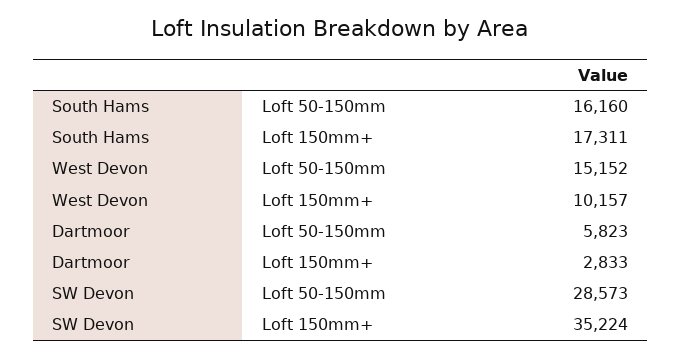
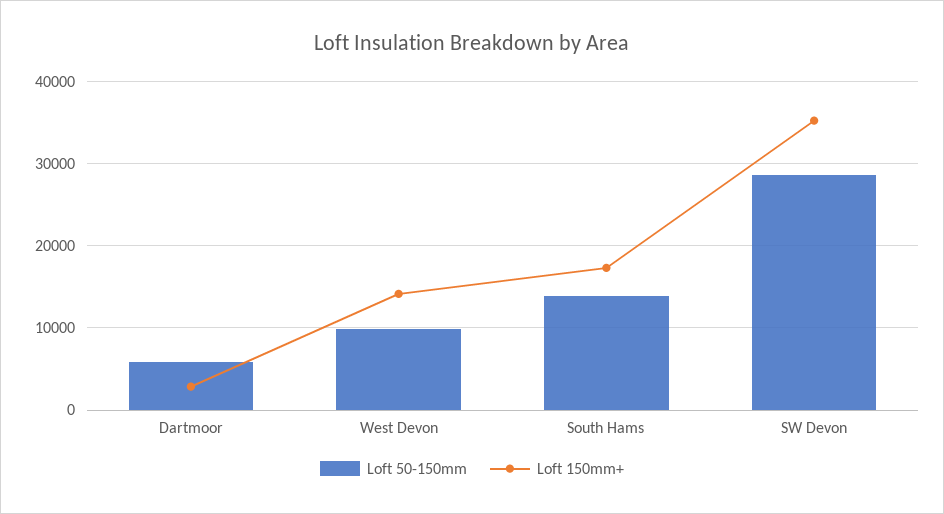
Loft 50-150mm, South Hams: 16160 -> 14000
Loft 50-150mm, West Devon: 15152 -> 10000
Loft 150mm+, West Devon: 10157 -> 14000

